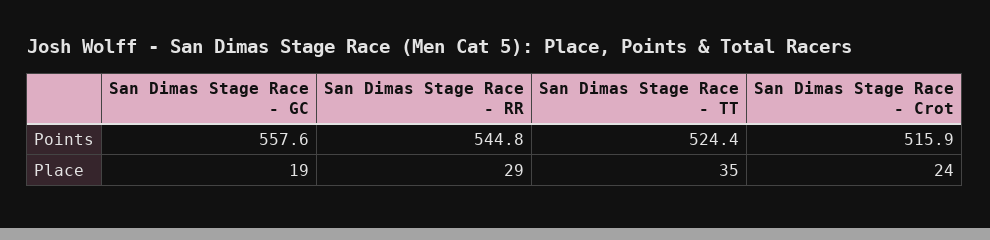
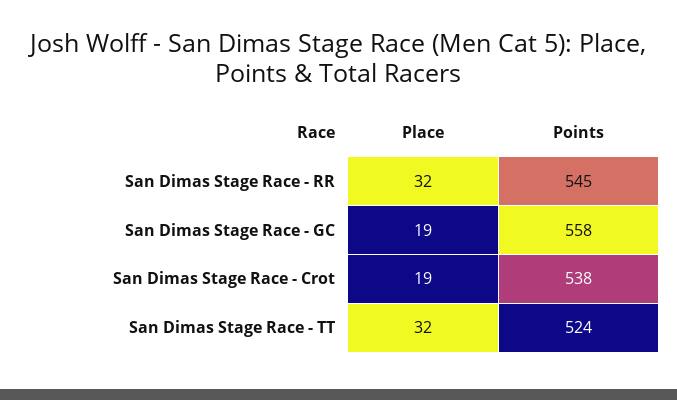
San Dimas Stage Race - Crot, Points: 515.9 -> 538
San Dimas Stage Race - RR, Place: 29 -> 32
San Dimas Stage Race - TT, Place: 35 -> 32
San Dimas Stage Race - Crot, Place: 24 -> 19

